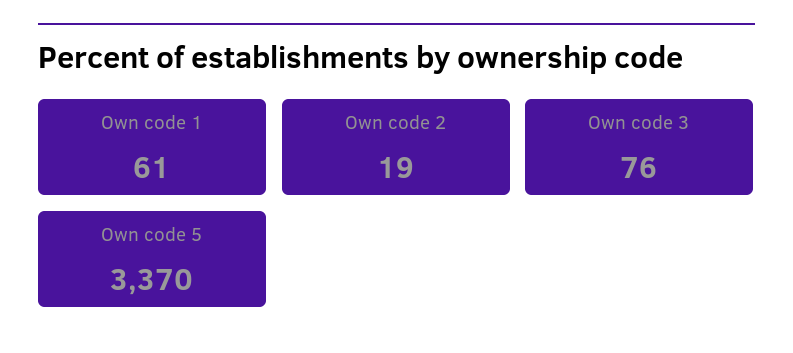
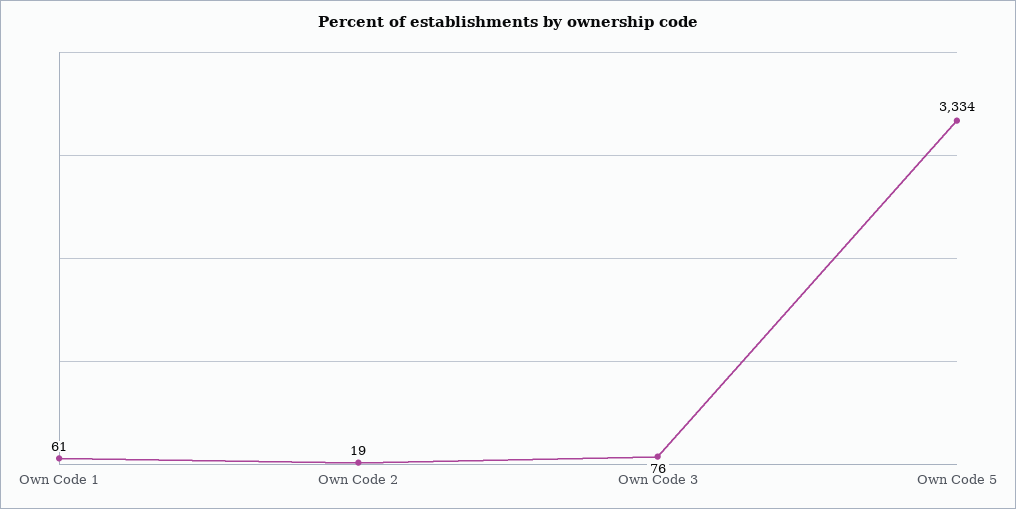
Own code 5: 3370 -> 3334

